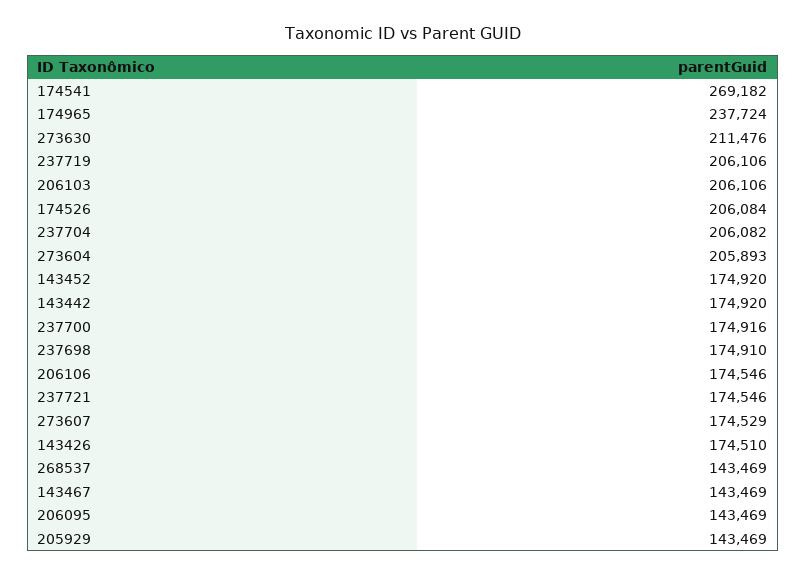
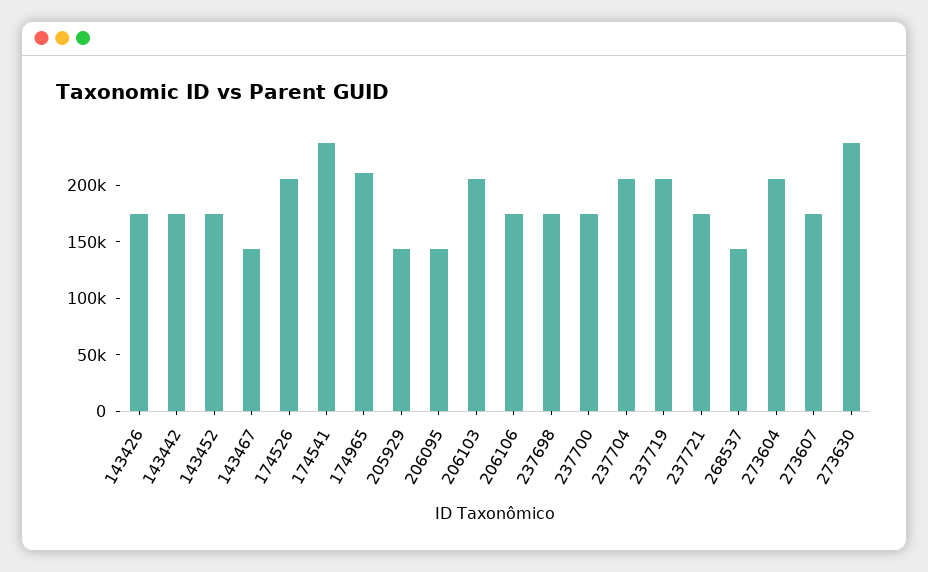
174541: 269182 -> 240000
174965: 237724 -> 210000
273630: 211476 -> 240000

